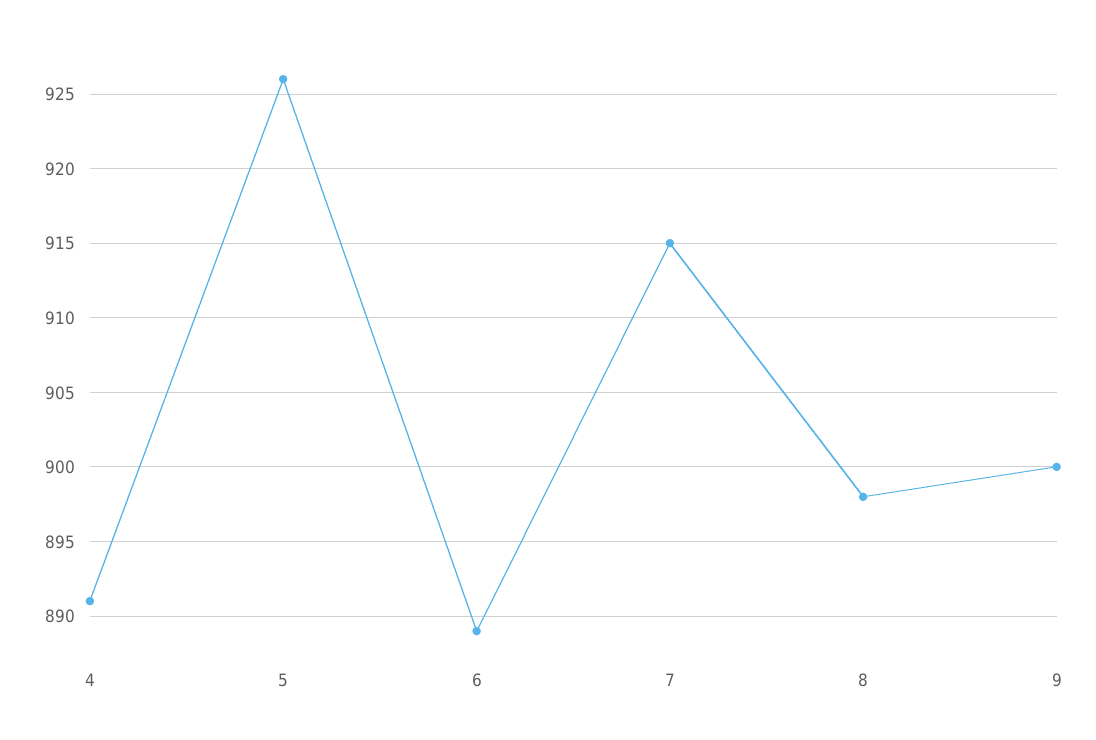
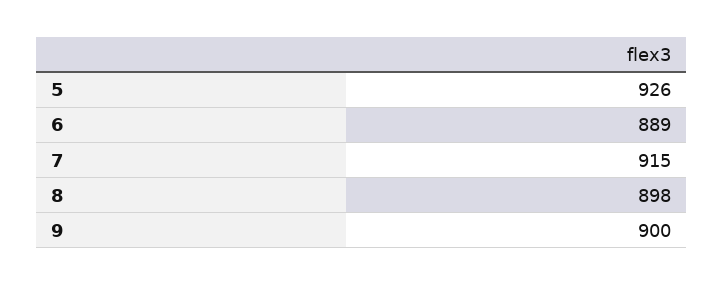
4: 891 -> none

